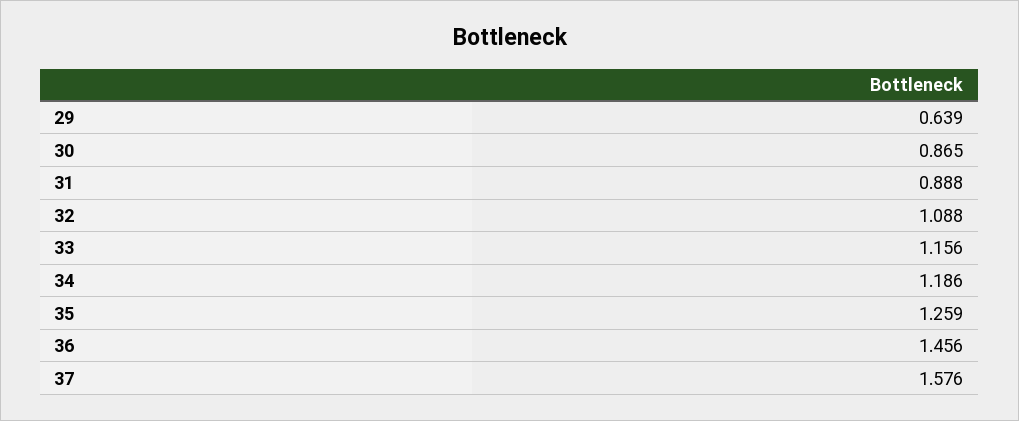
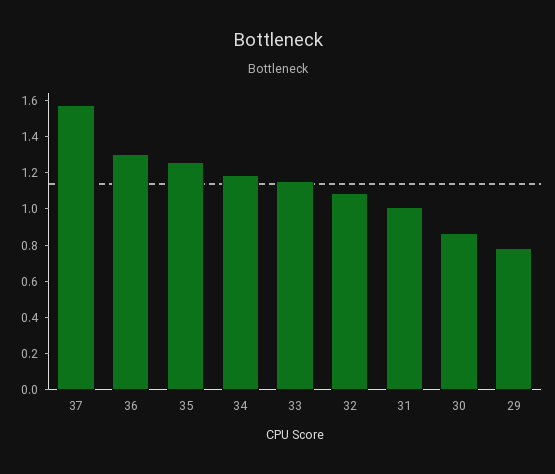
29: 0.639 -> 0.8
31: 0.888 -> 1
36: 1.456 -> 1.3

